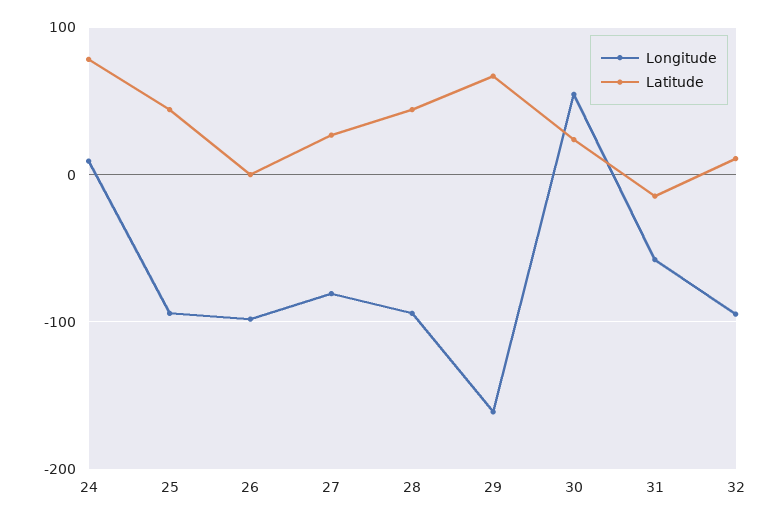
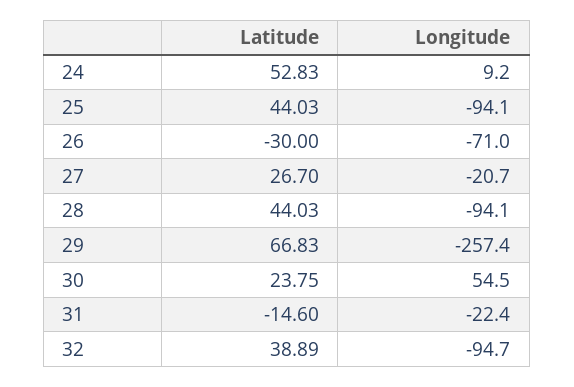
Latitude, 24: 80 -> 52.83
Longitude, 26: -100 -> -71
Latitude, 26: 0 -> -30
Longitude, 27: -80 -> -20.7
Longitude, 29: -160 -> -257.4
Longitude, 31: -60 -> -22.4
Latitude, 32: 10 -> 38.89

